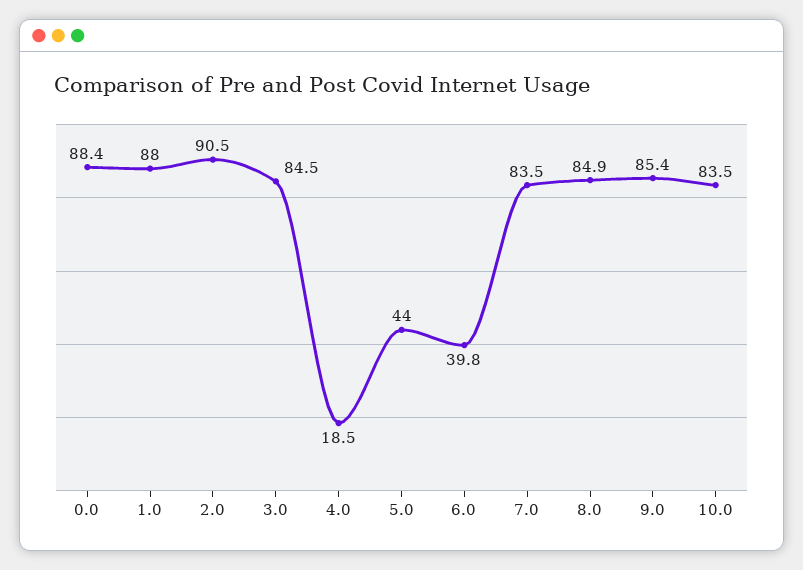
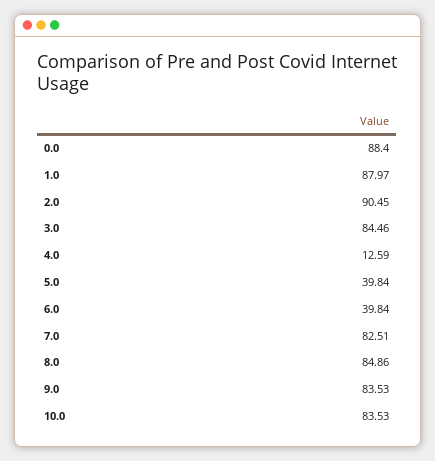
4.0: 18.5 -> 12.59
5.0: 44 -> 39.84
7.0: 83.5 -> 82.51
9.0: 85.4 -> 83.53

